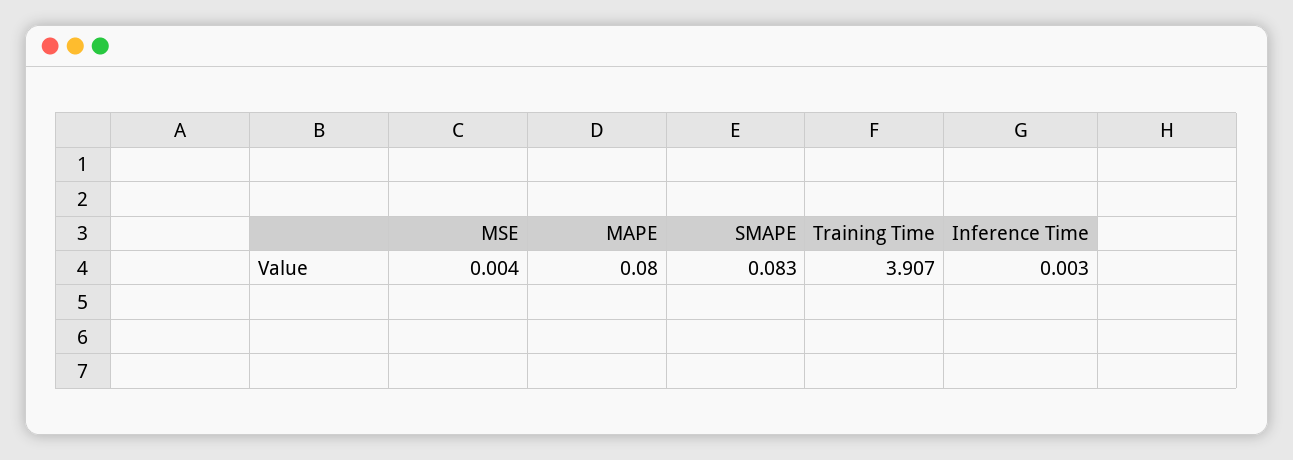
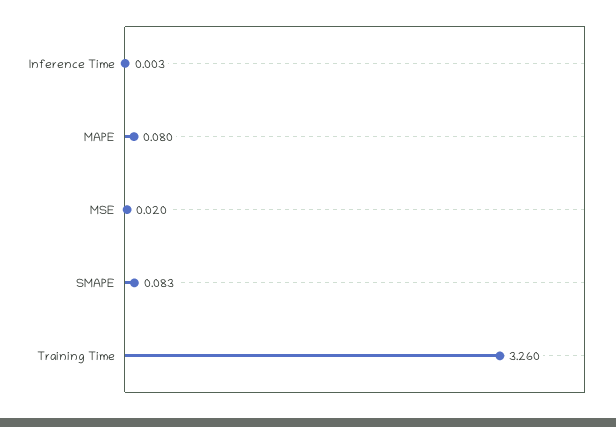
MSE: 0.004 -> 0.02
Training Time: 3.907 -> 3.26

